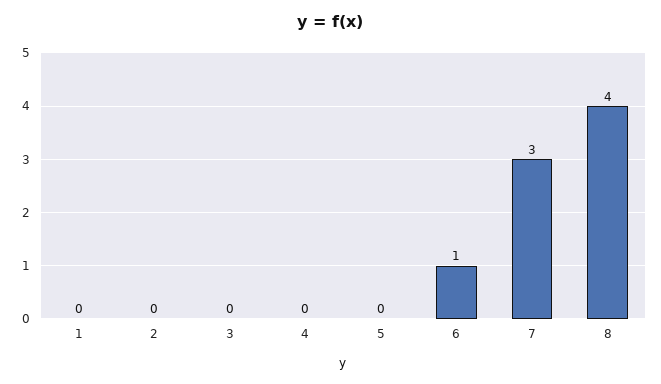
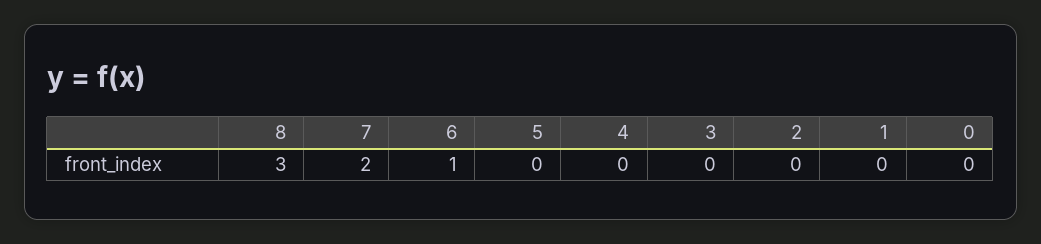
7: 3 -> 2
8: 4 -> 3
0: none -> 0

